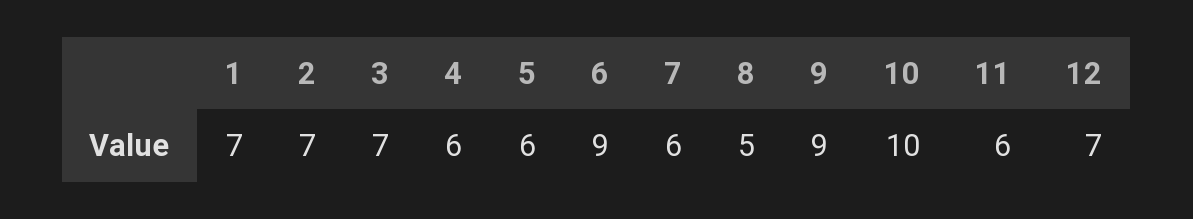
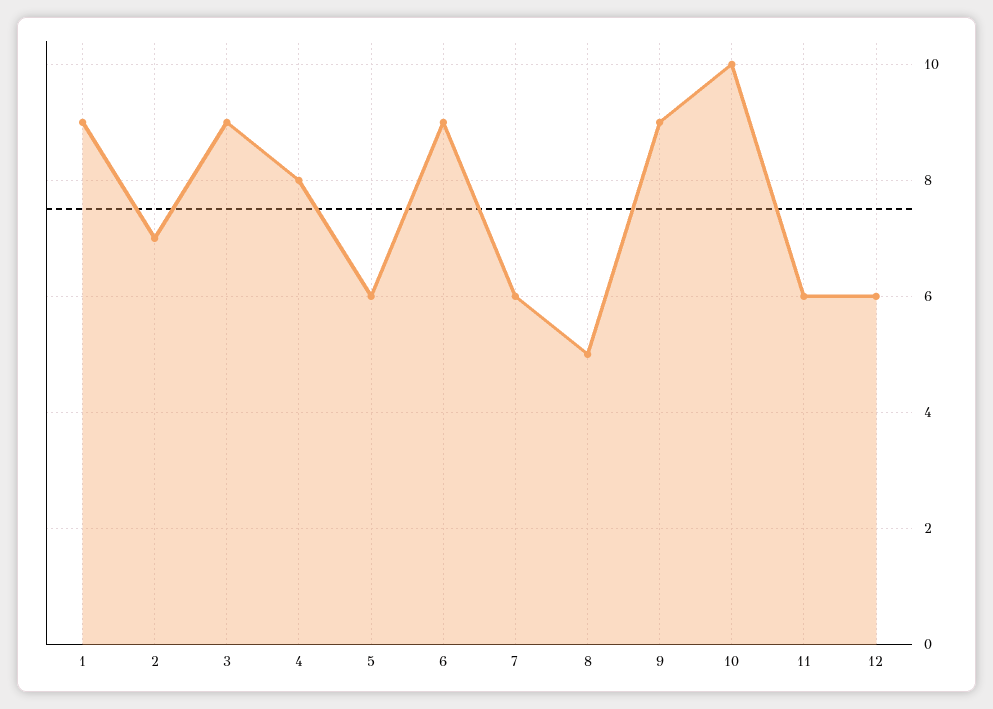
1: 7 -> 9
3: 7 -> 9
4: 6 -> 8
12: 7 -> 6

